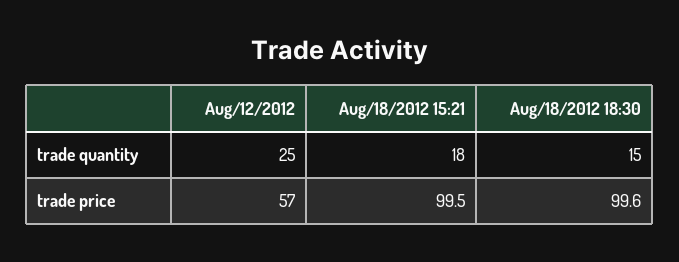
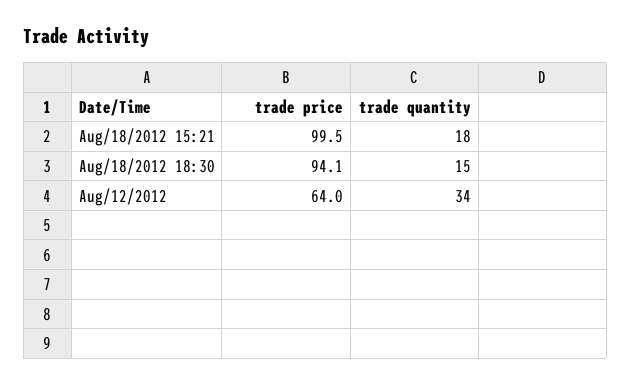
Aug/12/2012, trade quantity: 25 -> 34
Aug/12/2012, trade price: 57 -> 64
Aug/18/2012 18:30, trade price: 99.6 -> 94.1

